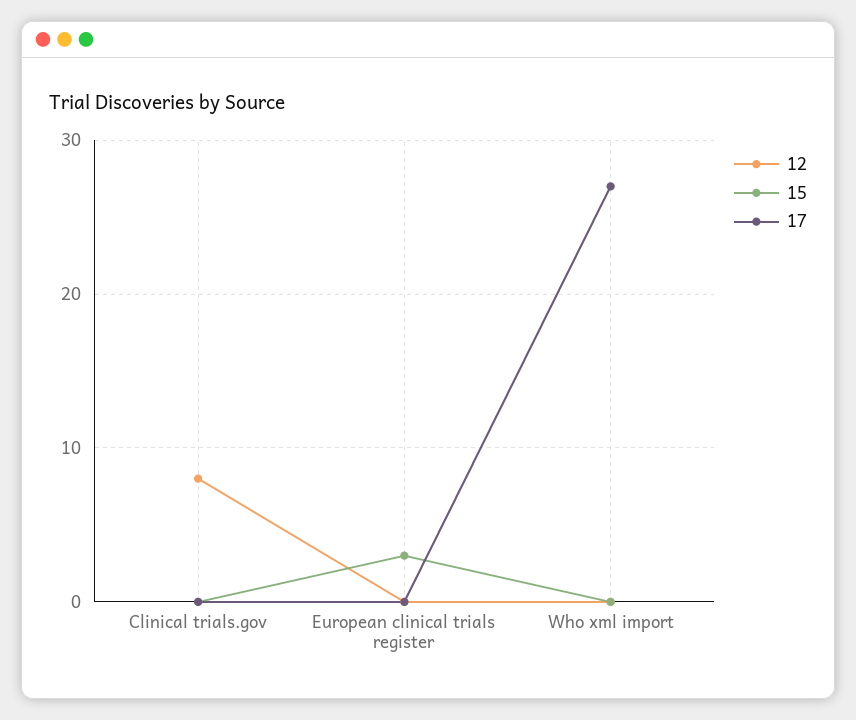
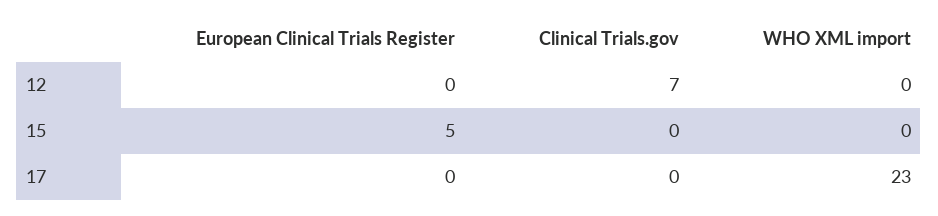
12, Clinical trials.gov: 8 -> 7
15, European clinical trials register: 3 -> 5
17, Who xml import: 27 -> 23

